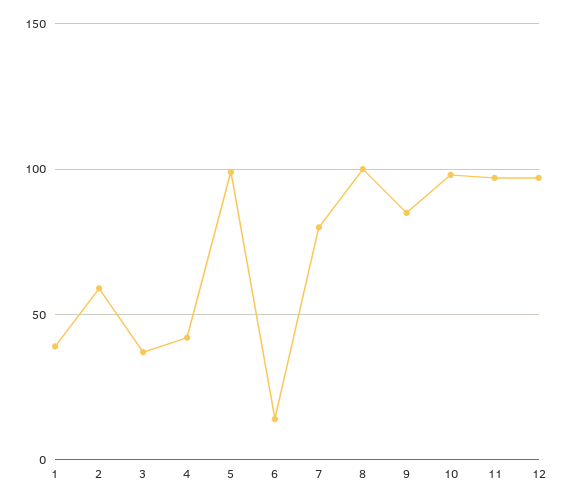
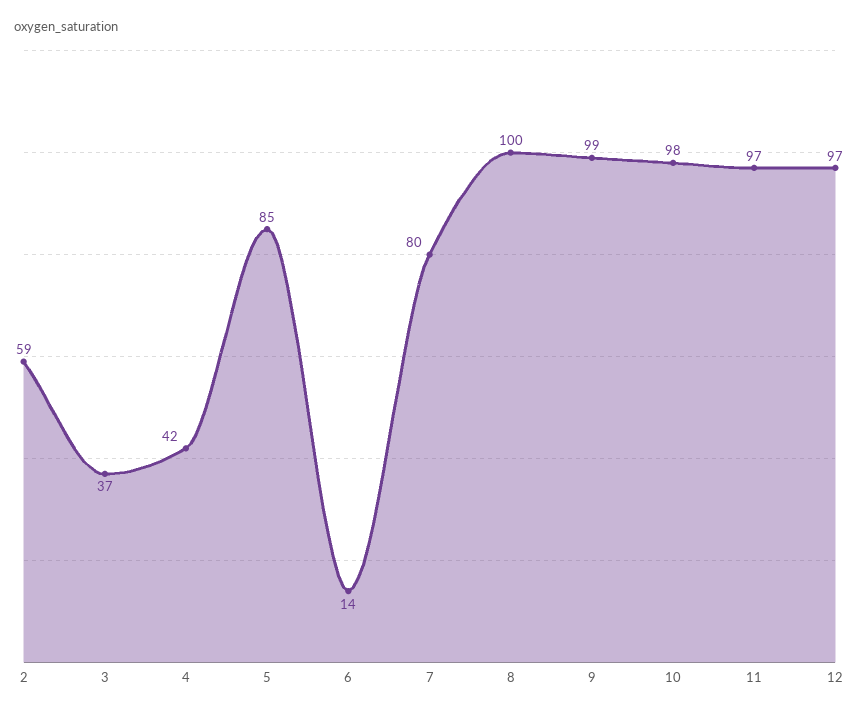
1: 40 -> none
5: 100 -> 85
9: 85 -> 99

